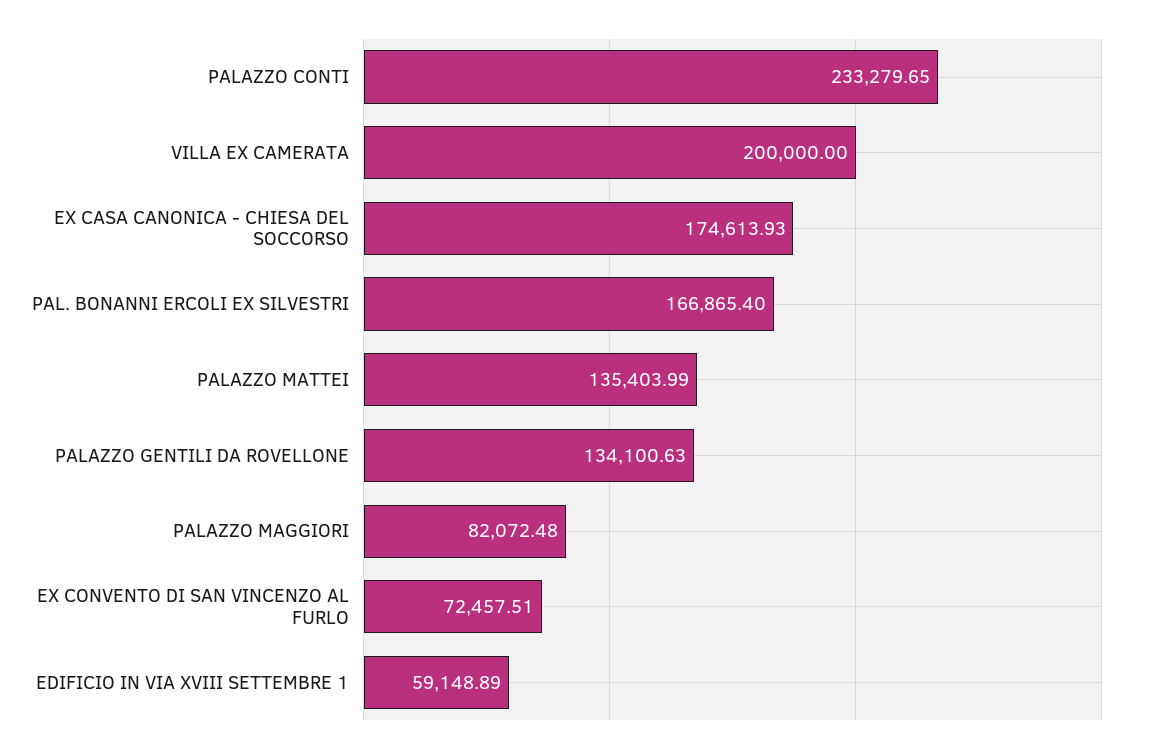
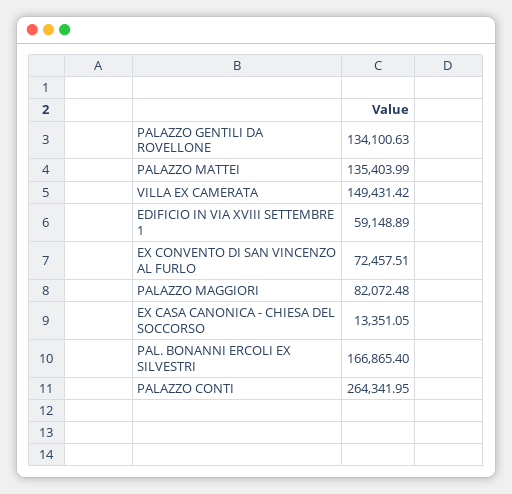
PALAZZO CONTI: 233279.65 -> 264341.95
VILLA EX CAMERATA: 200000 -> 149431.42
EX CASA CANONICA - CHIESA DEL SOCCORSO: 174613.93 -> 13351.05

